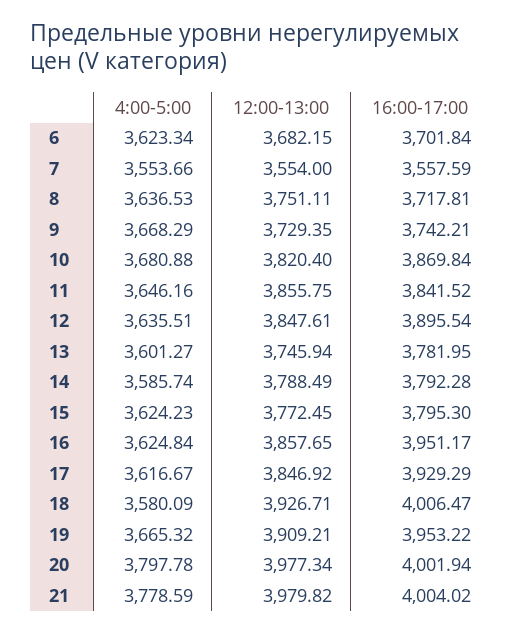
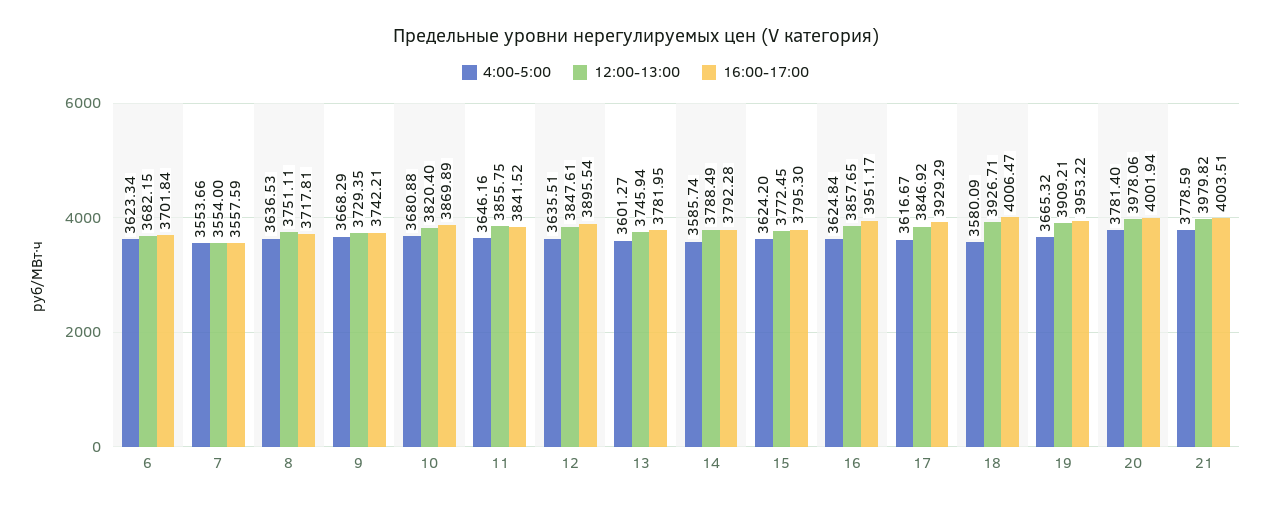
16:00-17:00, 10: 3869.84 -> 3869.89
4:00-5:00, 15: 3624.23 -> 3624.2
4:00-5:00, 20: 3797.78 -> 3781.4
12:00-13:00, 20: 3977.34 -> 3978.06
16:00-17:00, 21: 4004.02 -> 4003.51

